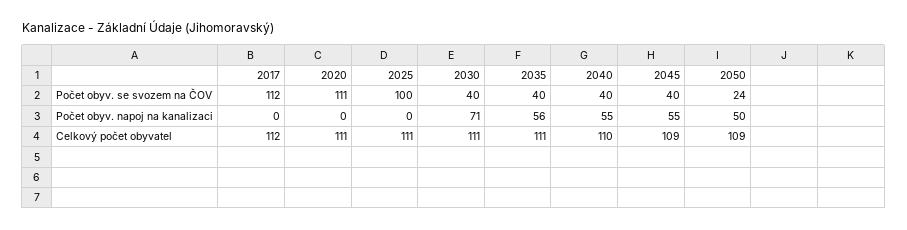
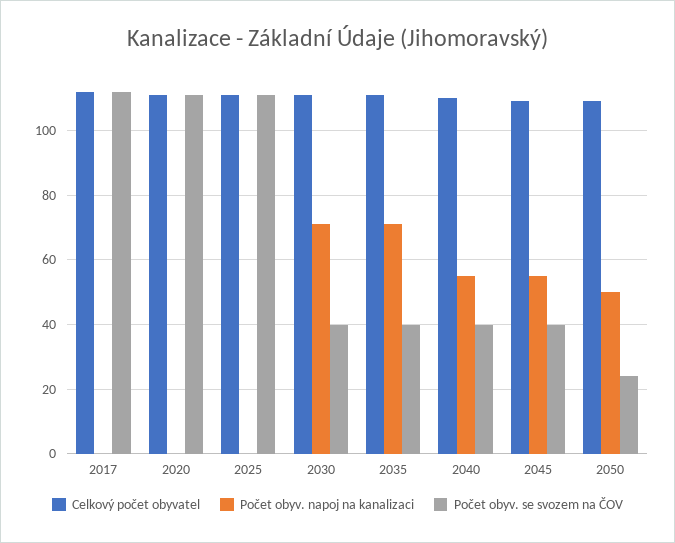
Počet obyv. se svozem na ČOV, 2025: 100 -> 110
Počet obyv. napoj na kanalizaci, 2035: 56 -> 70

